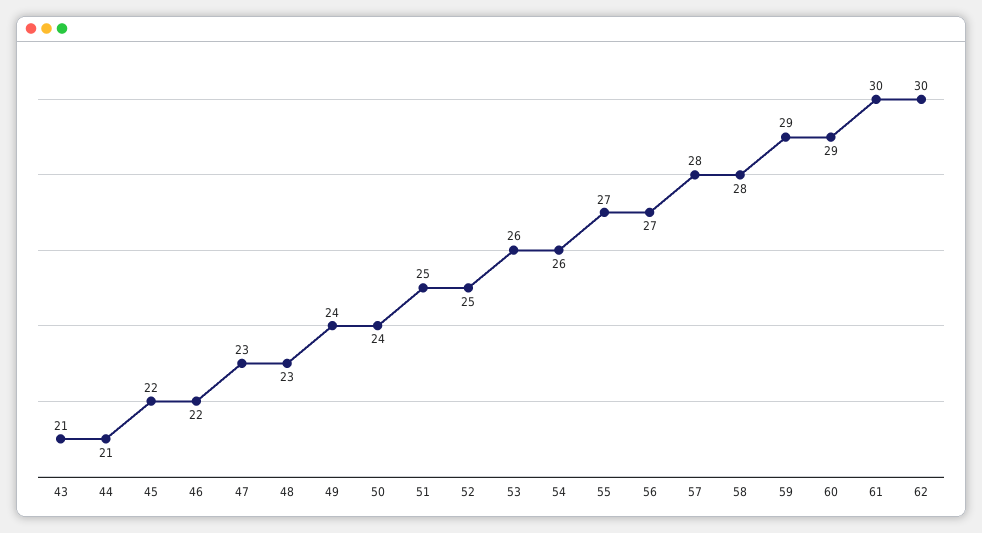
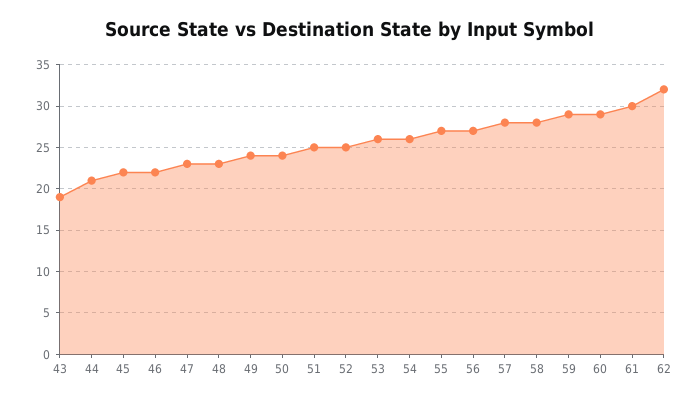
43: 21 -> 19
62: 30 -> 32

